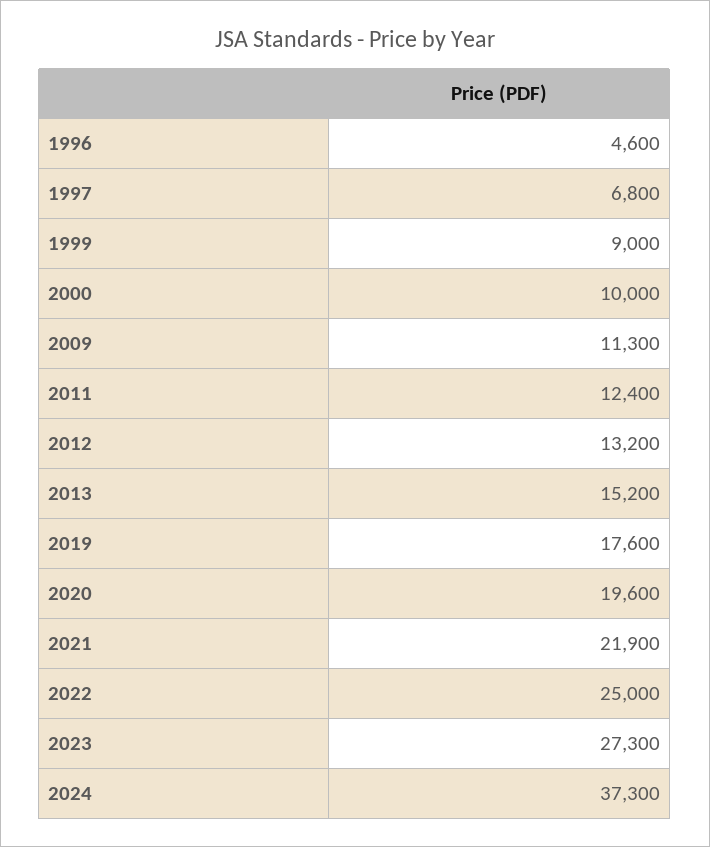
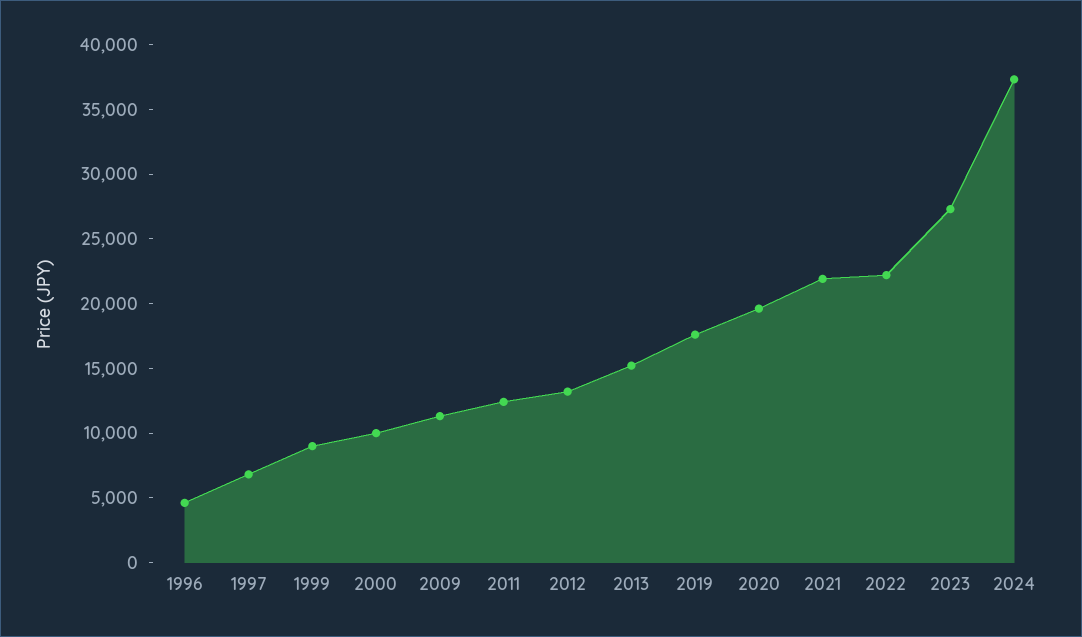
2022: 25000 -> 22000

